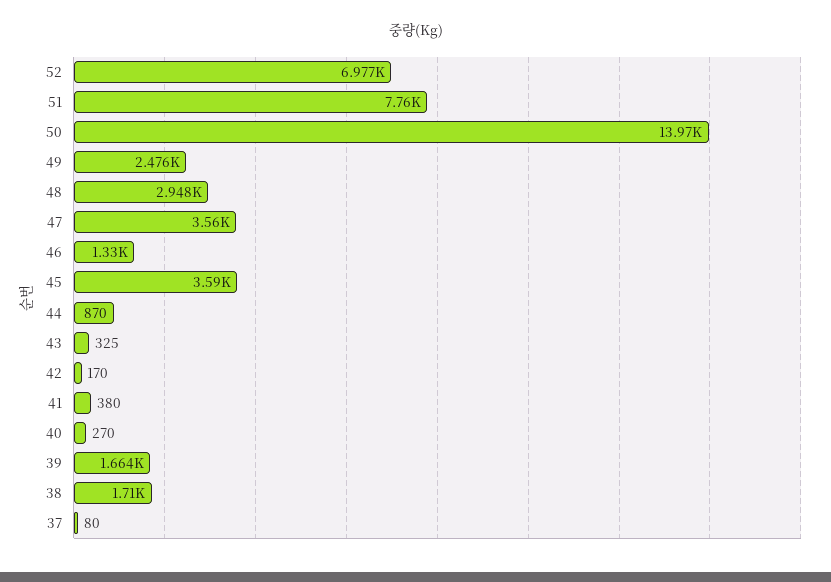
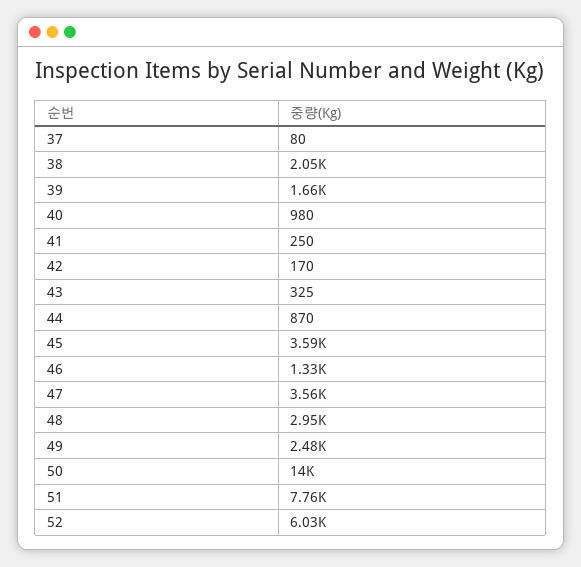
52: 6977 -> 6030
41: 380 -> 250
40: 270 -> 980
38: 1710 -> 2050

